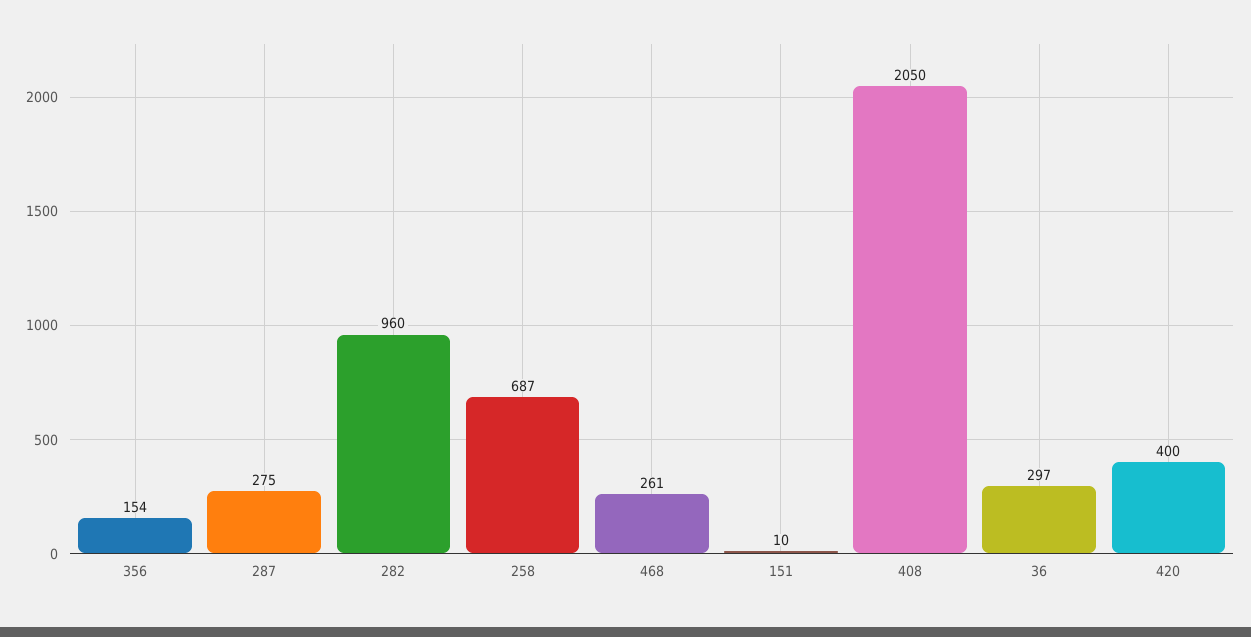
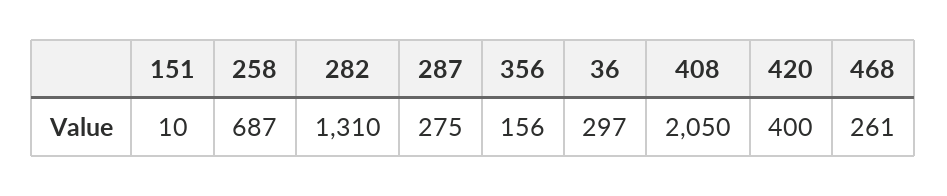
356: 154 -> 156
282: 960 -> 1310

